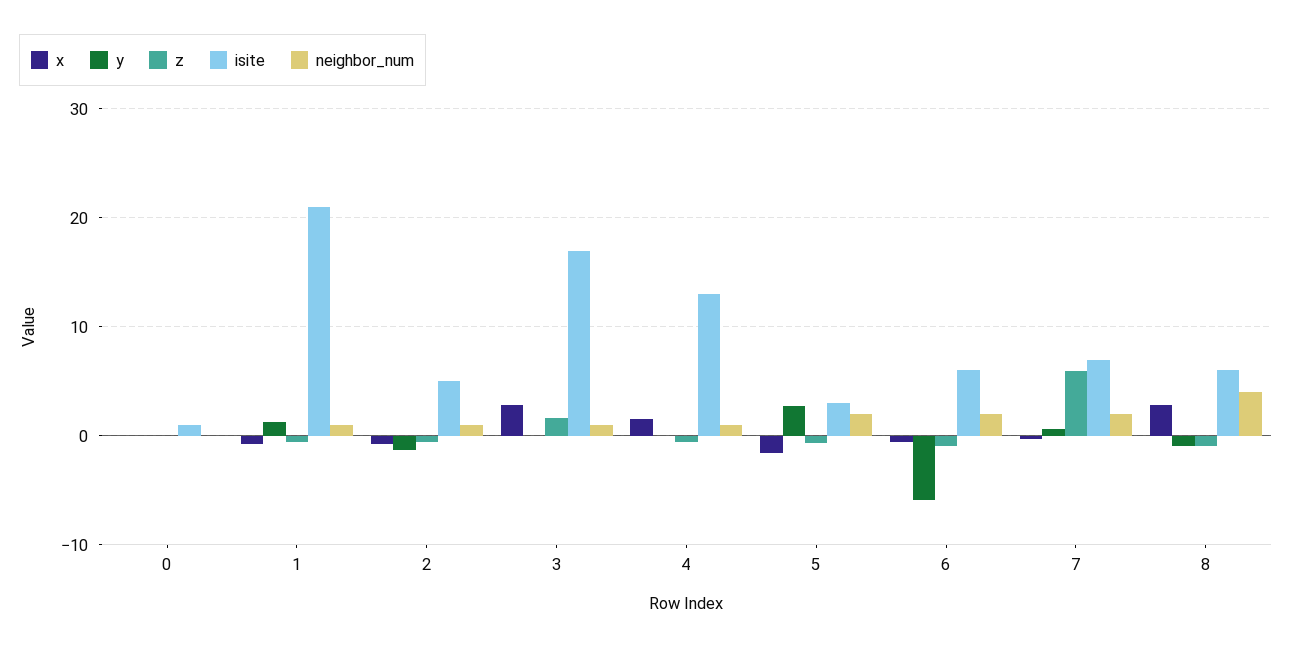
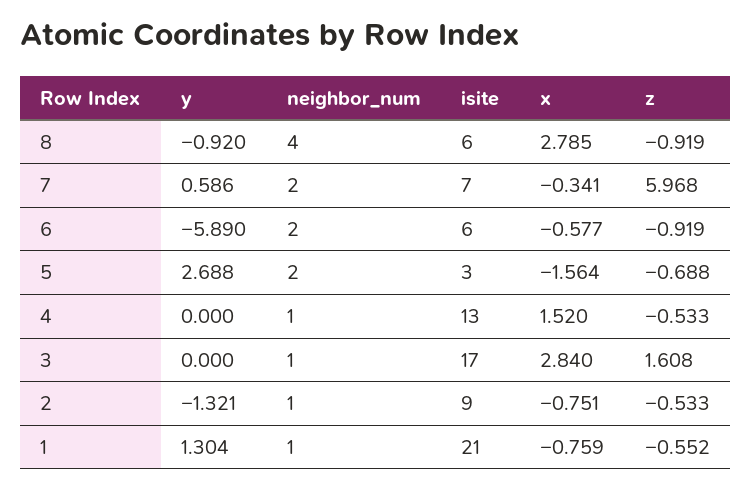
x, 0: 0 -> none
y, 0: 0 -> none
z, 0: 0 -> none
isite, 0: 1 -> none
neighbor_num, 0: 0 -> none
isite, 2: 5 -> 9

